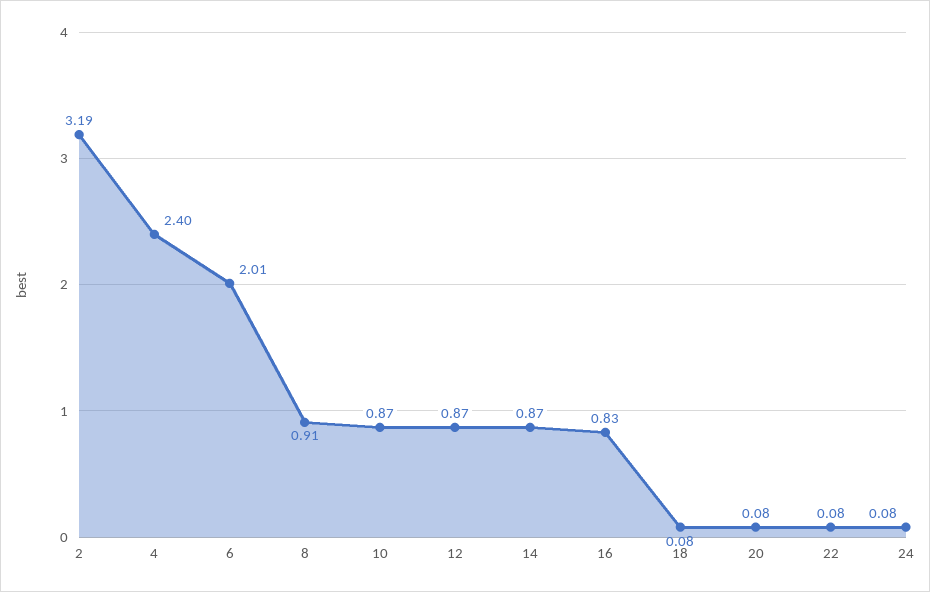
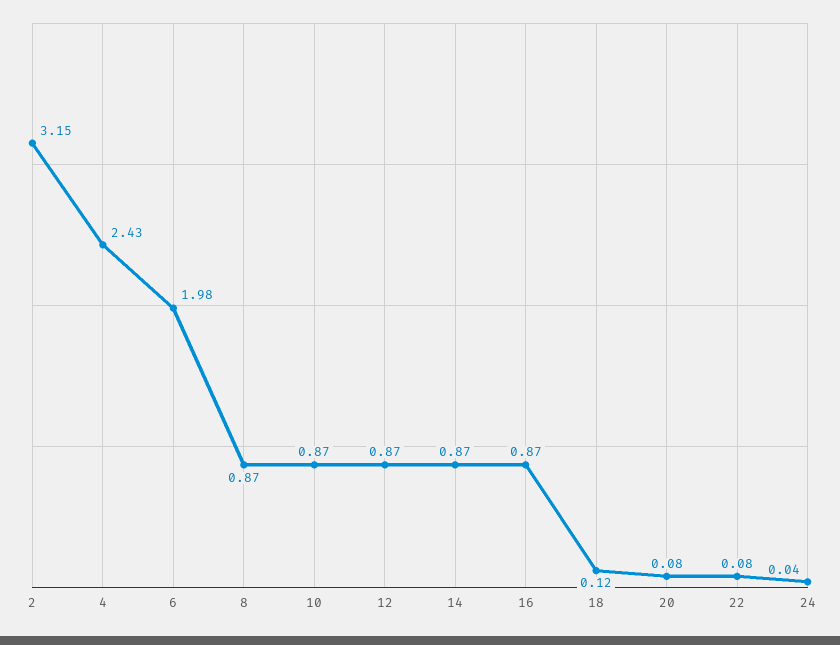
2: 3.19 -> 3.15
4: 2.4 -> 2.43
6: 2.01 -> 1.98
8: 0.91 -> 0.87
16: 0.83 -> 0.87
18: 0.08 -> 0.12
24: 0.08 -> 0.04

